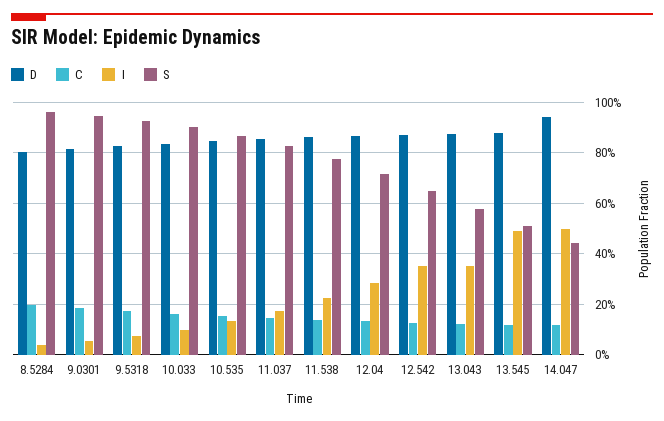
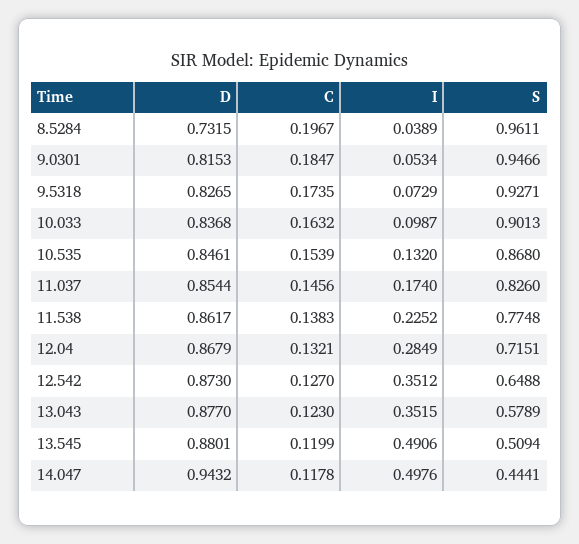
D, 8.5284: 0.8 -> 0.7315

